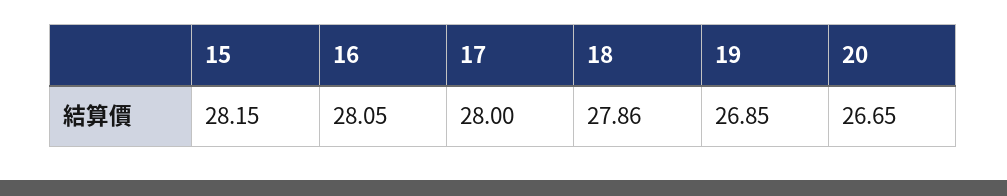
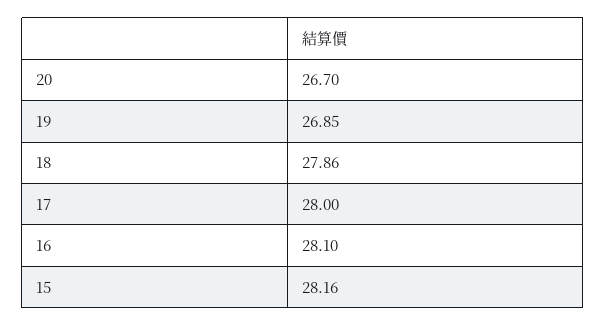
15: 28.15 -> 28.16
16: 28.05 -> 28.1
20: 26.65 -> 26.7

